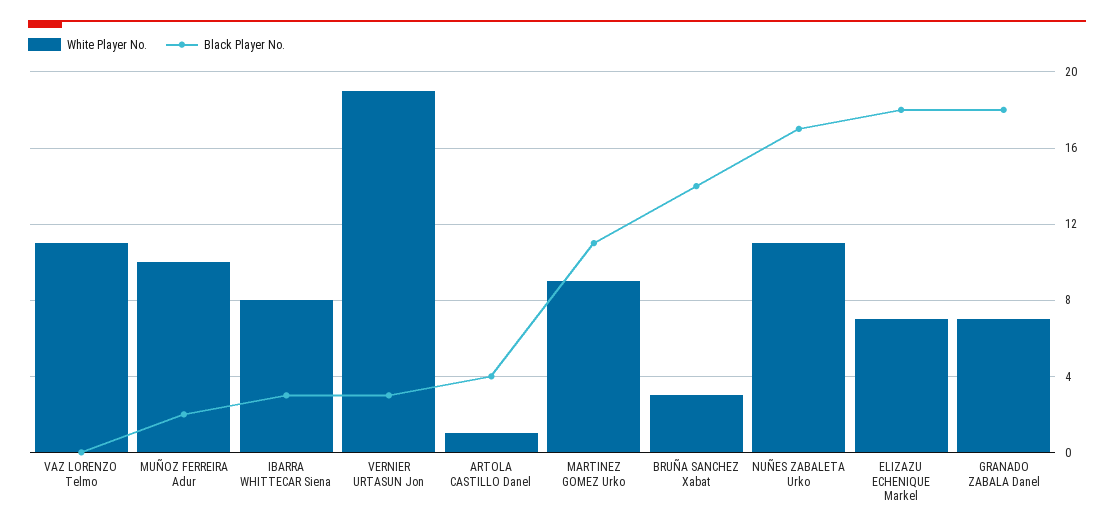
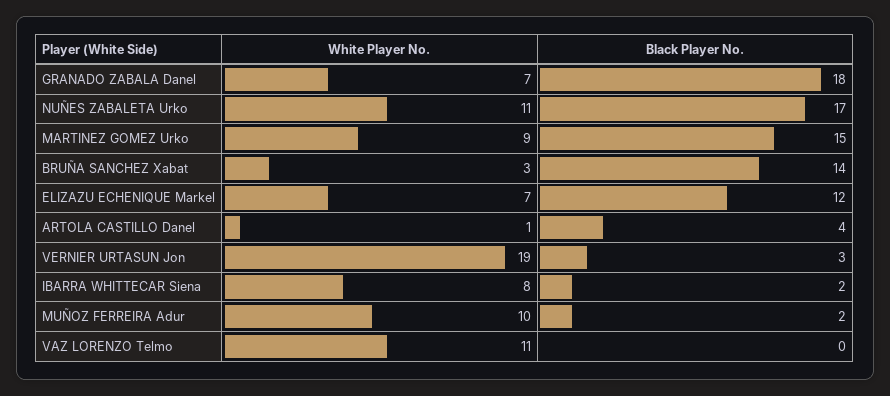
Black Player No., IBARRA WHITTECAR Siena: 3 -> 2
Black Player No., MARTINEZ GOMEZ Urko: 11 -> 15
Black Player No., ELIZAZU ECHENIQUE Markel: 18 -> 12

